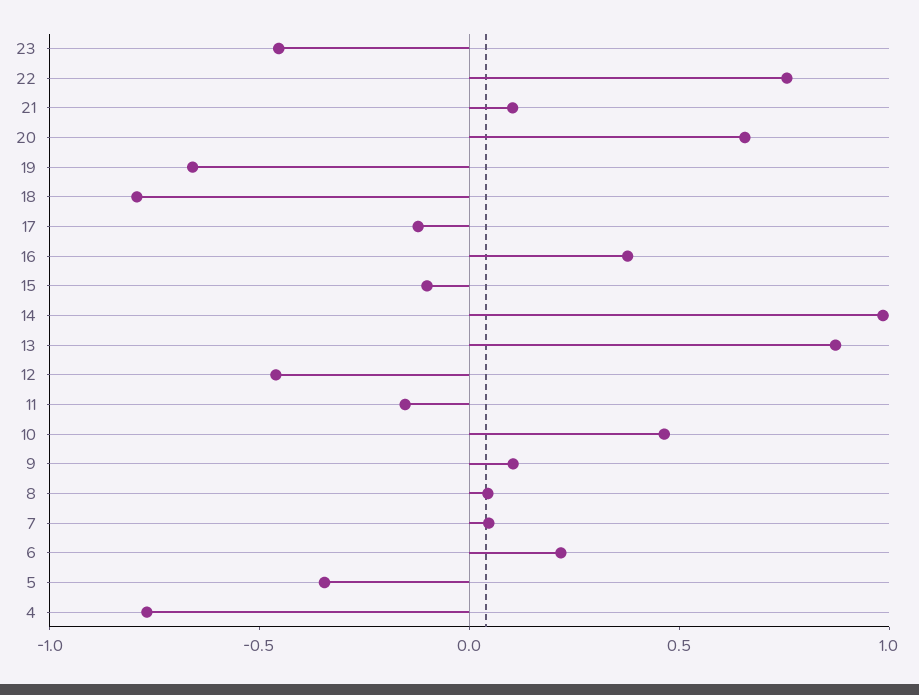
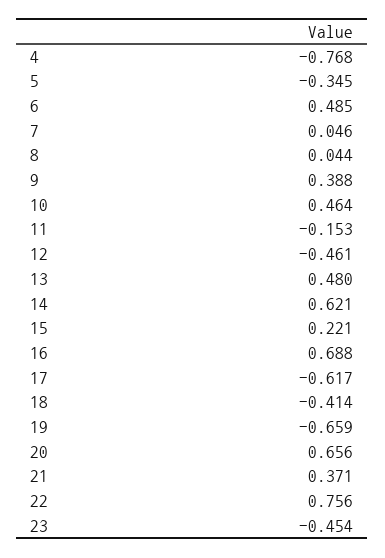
21: 0.1 -> 0.371
18: -0.8 -> -0.414
17: -0.1 -> -0.617
16: 0.4 -> 0.688
15: -0.1 -> 0.221
14: 1 -> 0.621
13: 0.9 -> 0.48
9: 0.1 -> 0.388
6: 0.2 -> 0.485

